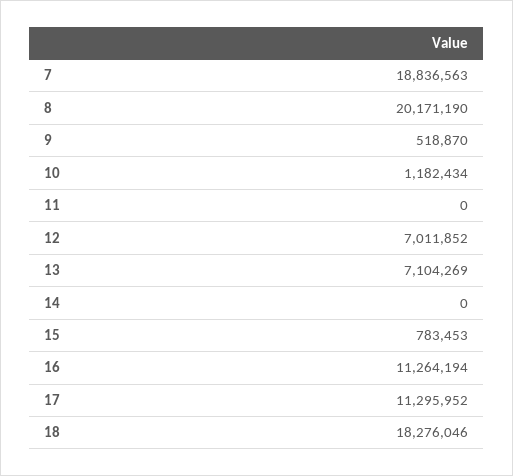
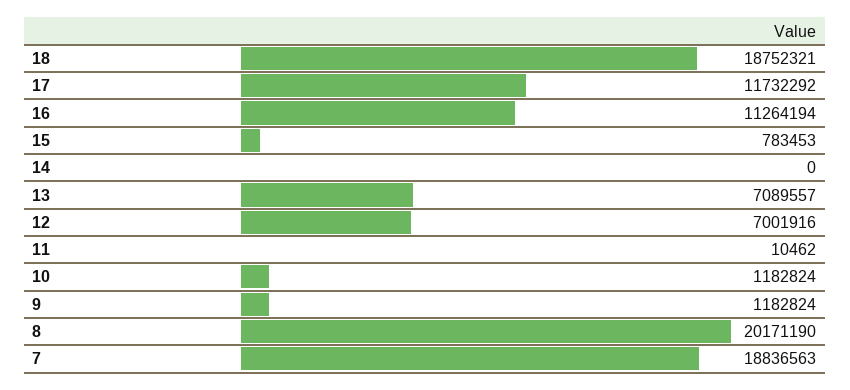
9: 518870 -> 1182824
10: 1182434 -> 1182824
11: 0 -> 10462
12: 7011852 -> 7001916
13: 7104269 -> 7089557
17: 11295952 -> 11732292
18: 18276046 -> 18752321

